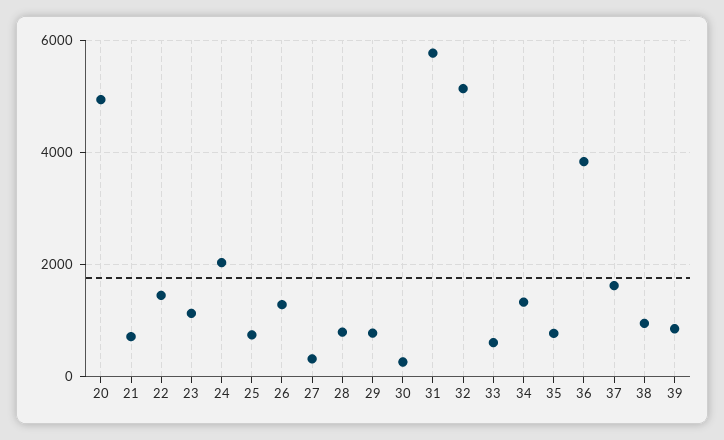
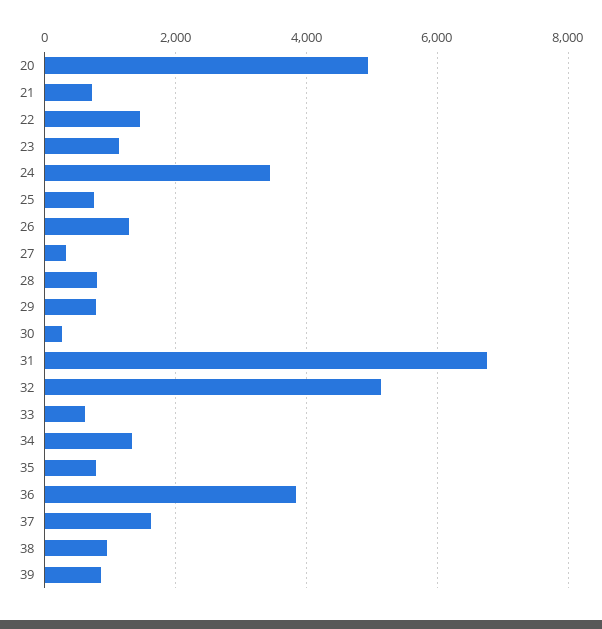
24: 2000 -> 3400
31: 5800 -> 6800

